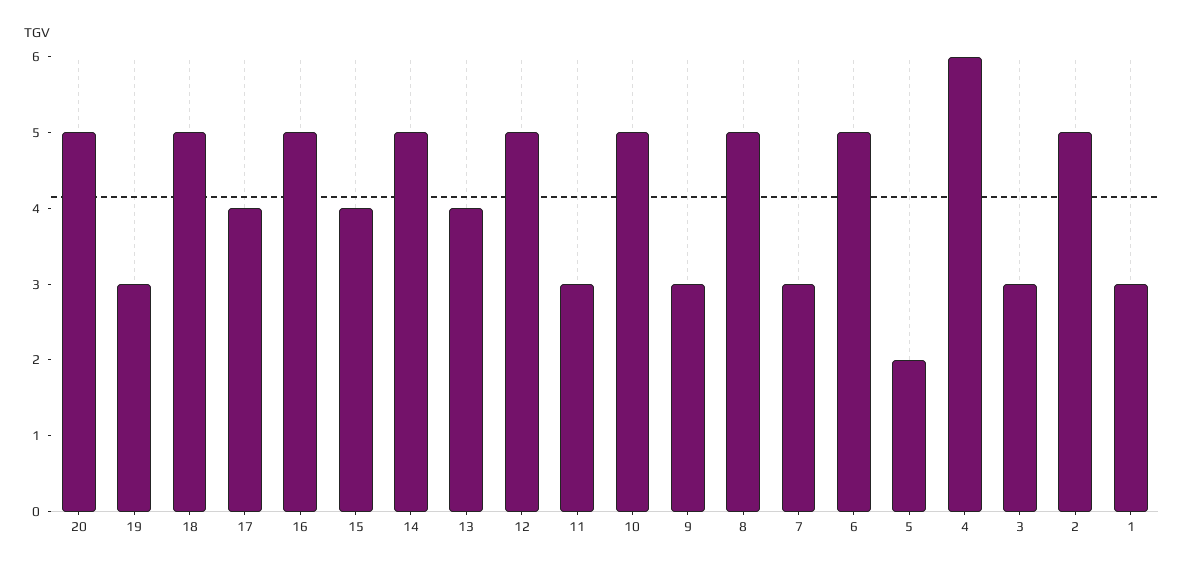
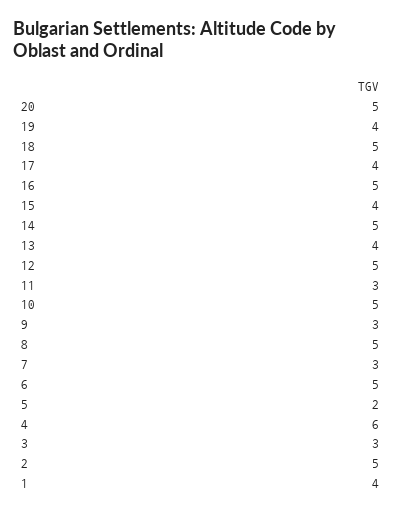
19: 3 -> 4
1: 3 -> 4

